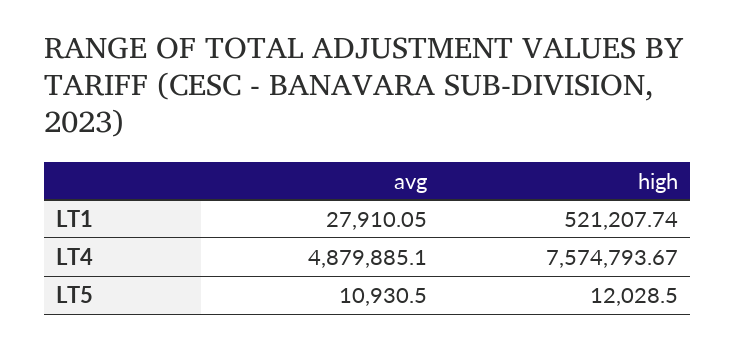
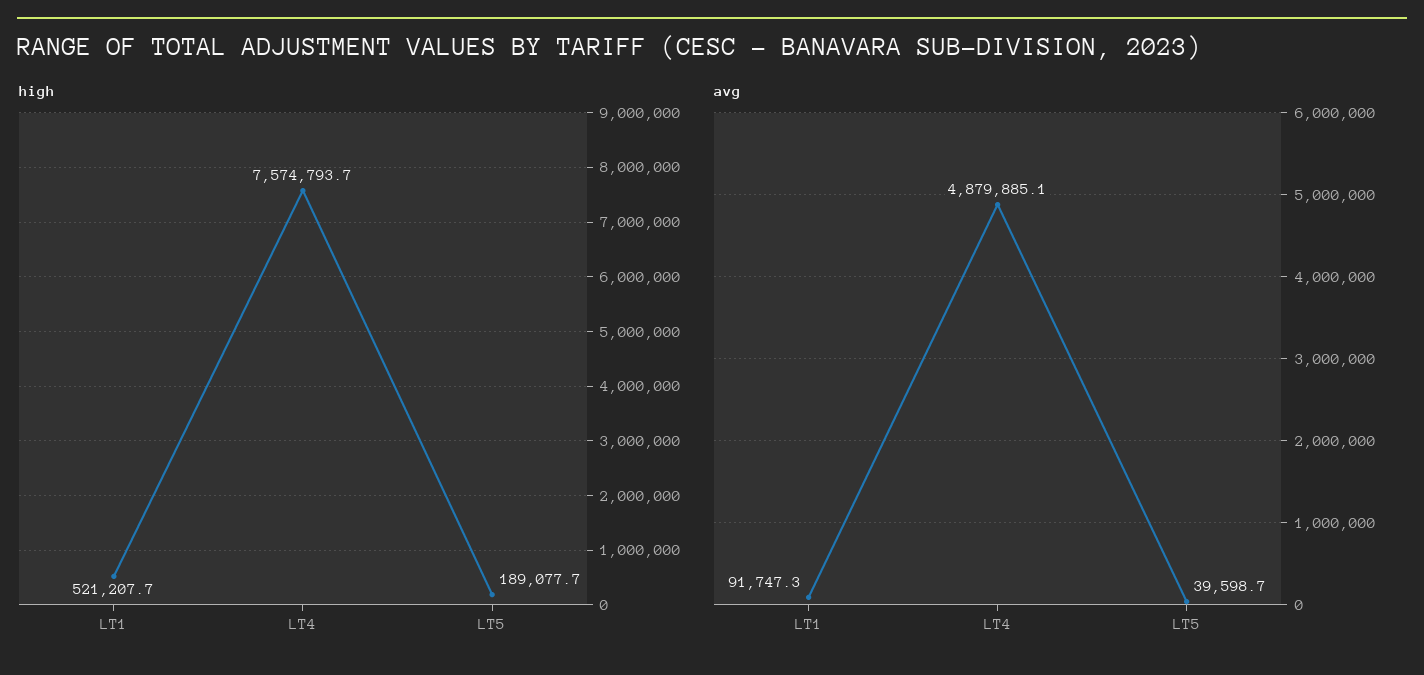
avg, LT1: 27910.05 -> 91747.3
avg, LT5: 10930.5 -> 39598.7
high, LT5: 12028.5 -> 189077.7

